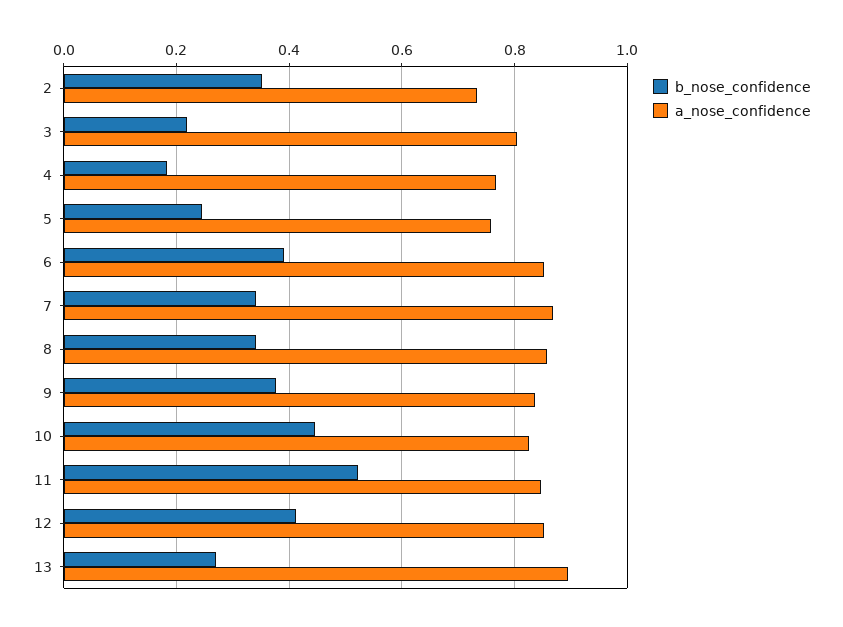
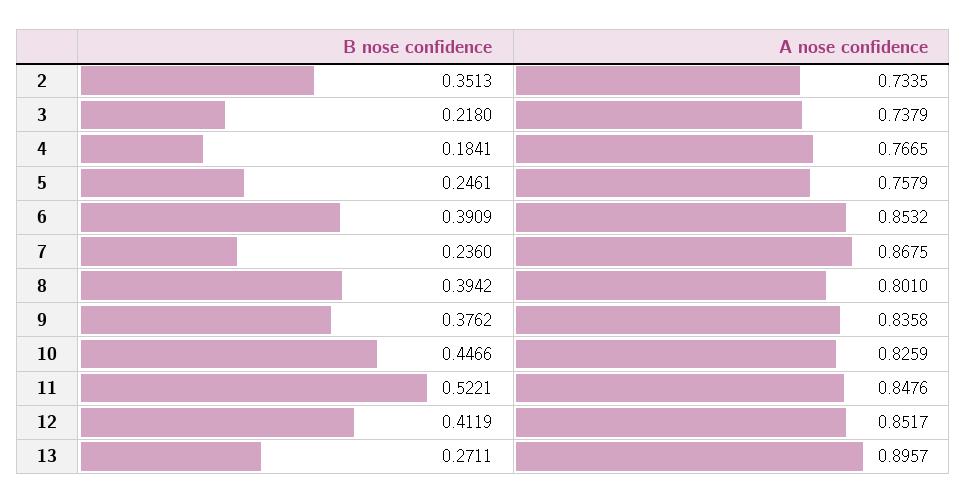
a_nose_confidence, 3: 0.8 -> 0.7379
b_nose_confidence, 7: 0.34 -> 0.236
b_nose_confidence, 8: 0.34 -> 0.3942
a_nose_confidence, 8: 0.86 -> 0.801

